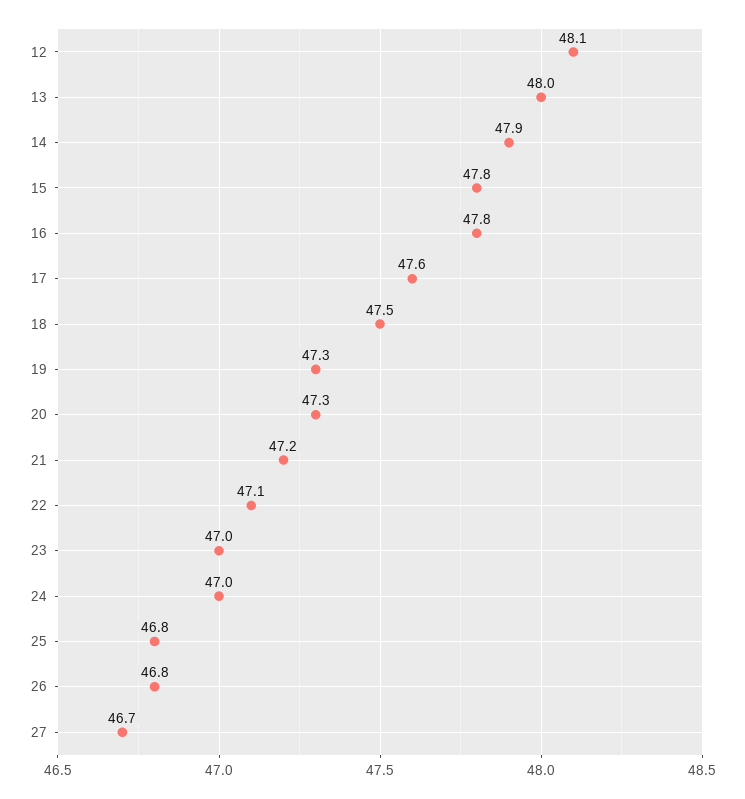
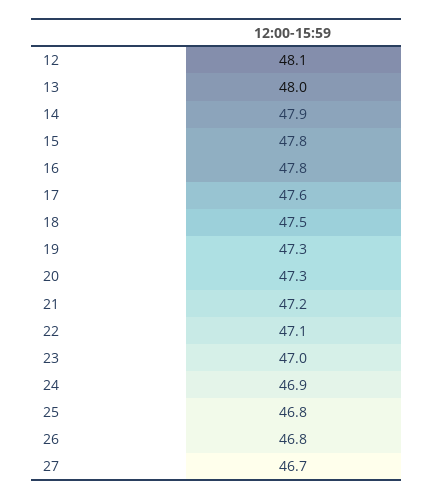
24: 47 -> 46.9

